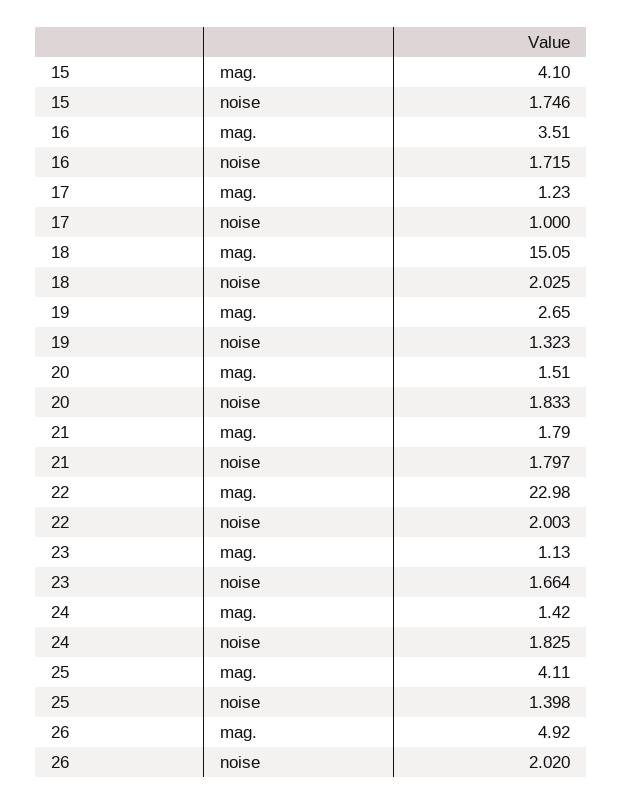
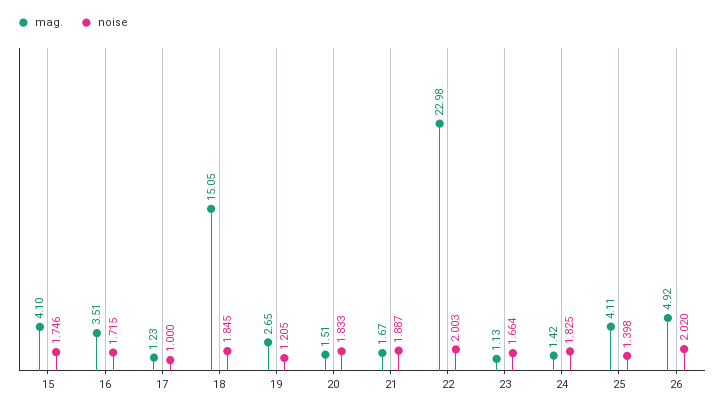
noise, 18: 2.025 -> 1.845
noise, 19: 1.323 -> 1.205
mag., 21: 1.79 -> 1.67
noise, 21: 1.797 -> 1.887

